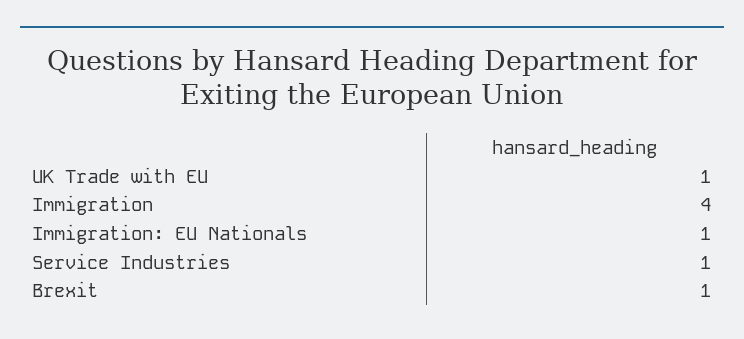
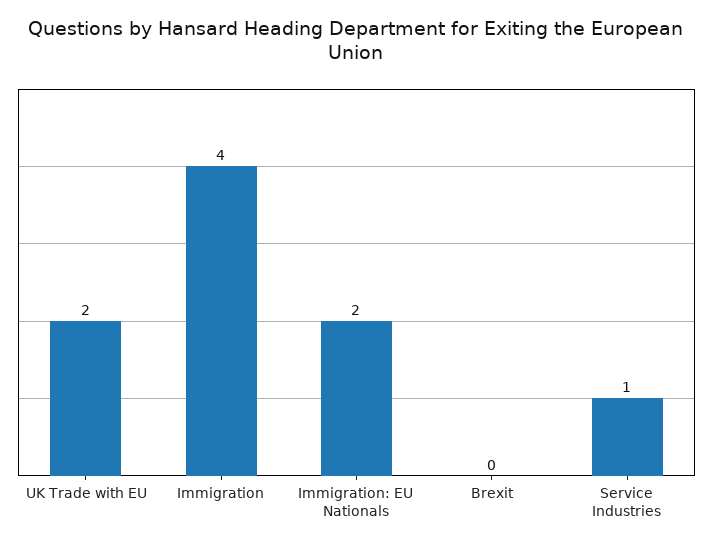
UK Trade with EU: 1 -> 2
Immigration: EU Nationals: 1 -> 2
Brexit: 1 -> 0

